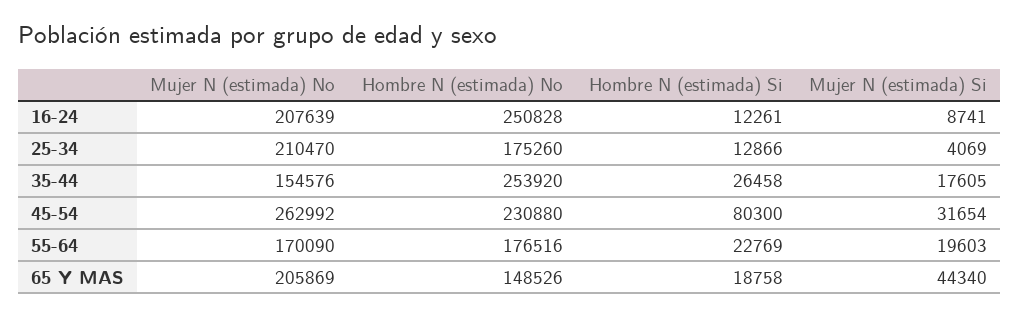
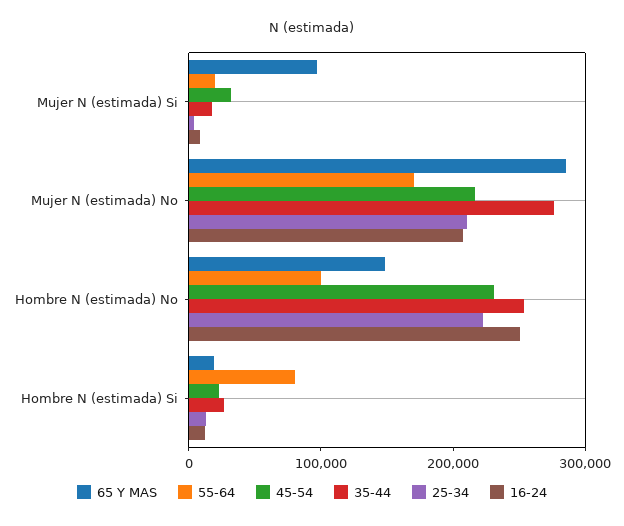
25-34, Hombre N (estimada) No: 175260 -> 220000
35-44, Mujer N (estimada) No: 154576 -> 280000
45-54, Mujer N (estimada) No: 262992 -> 220000
45-54, Hombre N (estimada) Si: 80300 -> 20000
55-64, Hombre N (estimada) No: 176516 -> 100000
55-64, Hombre N (estimada) Si: 22769 -> 80000
65 Y MAS, Mujer N (estimada) No: 205869 -> 280000
65 Y MAS, Mujer N (estimada) Si: 44340 -> 100000

